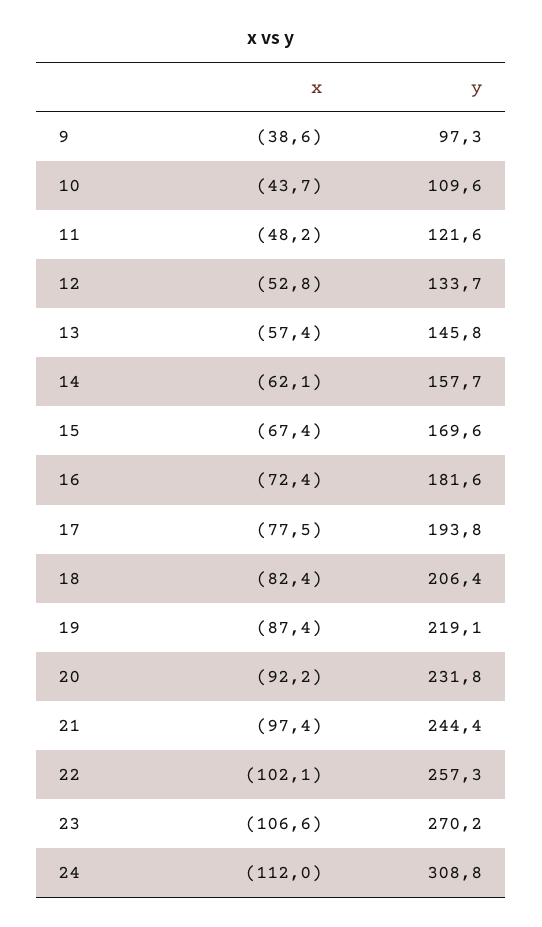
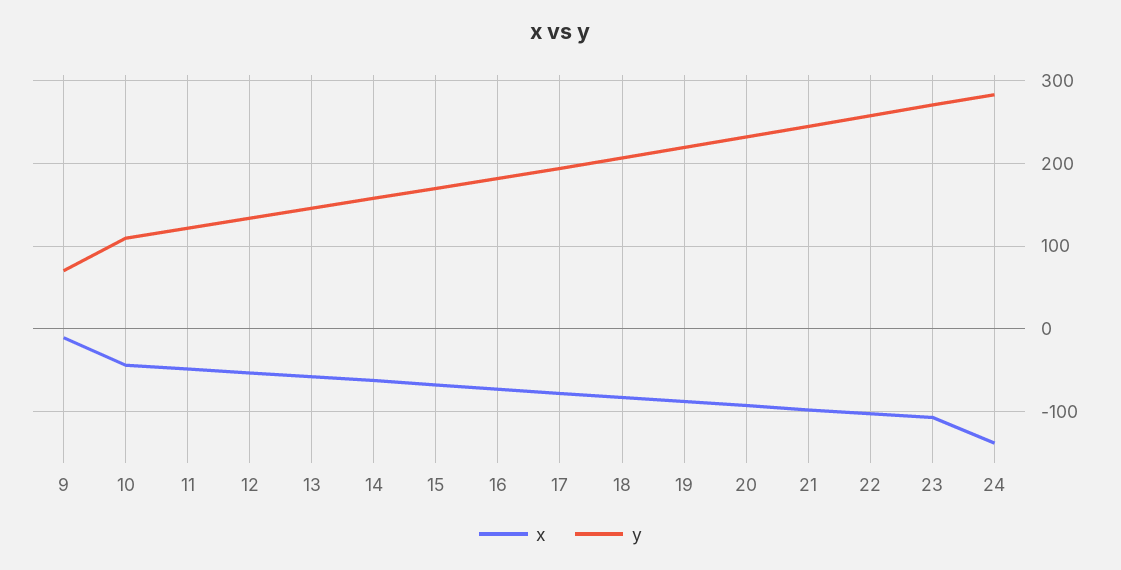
x, 9: -38.6 -> -10
y, 9: 97.3 -> 70
x, 24: -112 -> -140
y, 24: 308.8 -> 280

